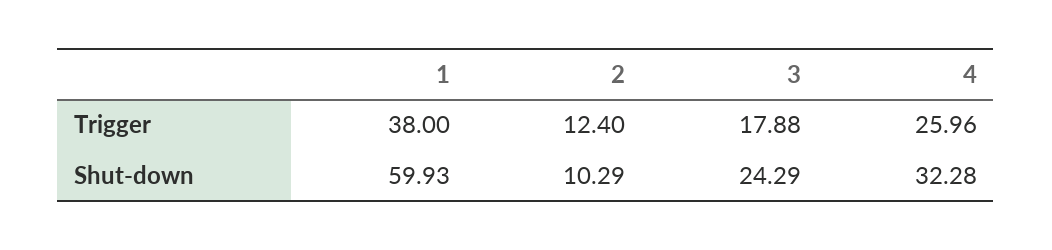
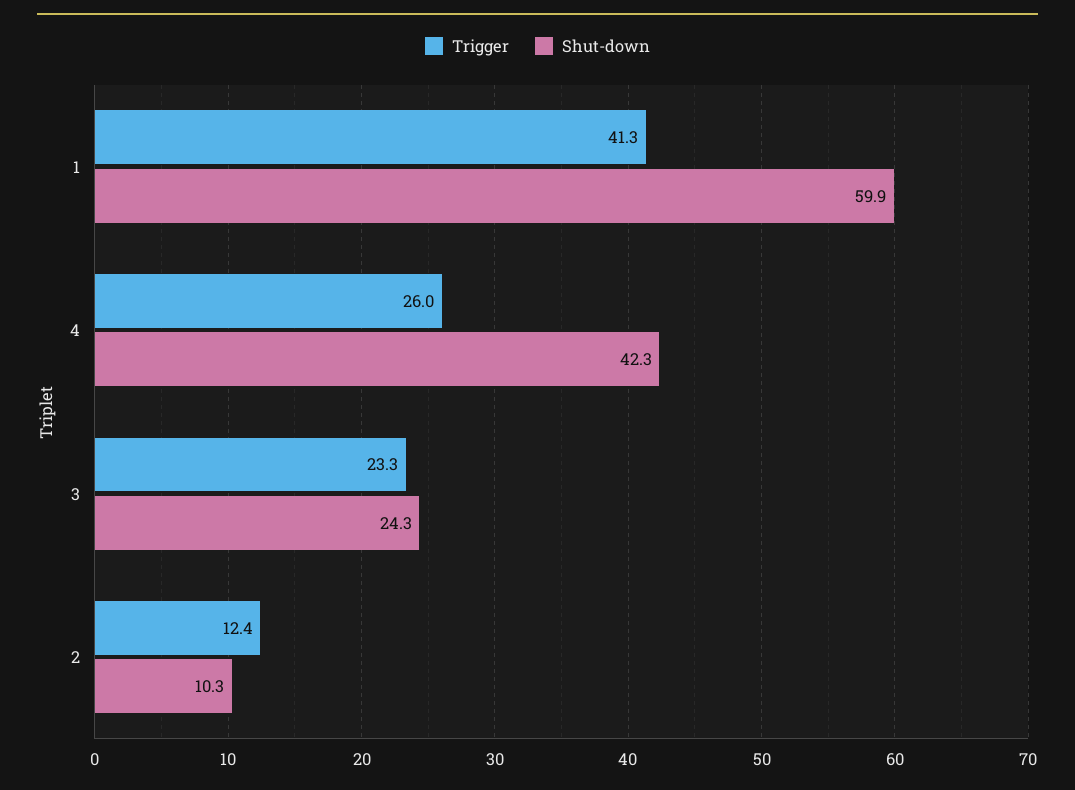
Trigger, 1: 38 -> 41.3
Trigger, 3: 17.88 -> 23.3
Shut-down, 4: 32.28 -> 42.3

